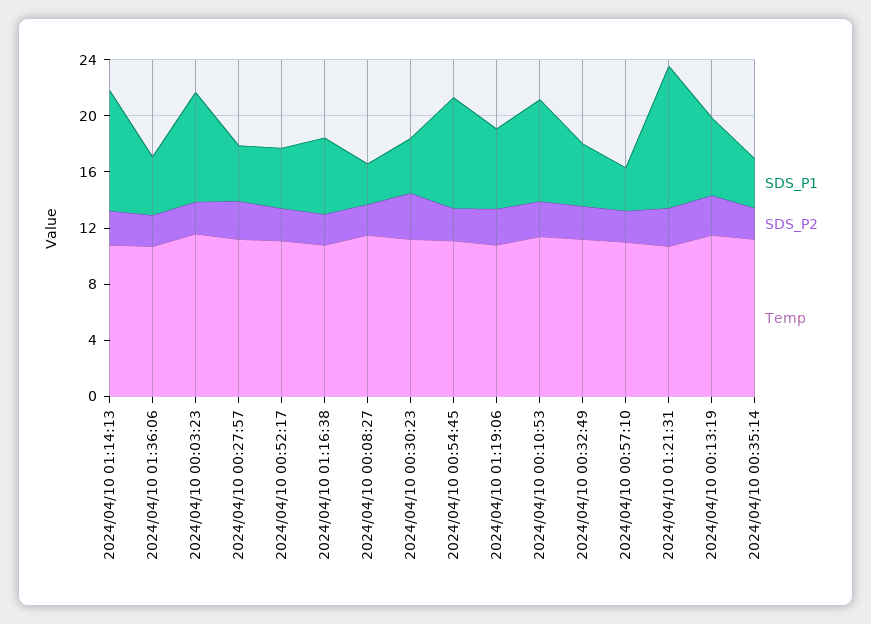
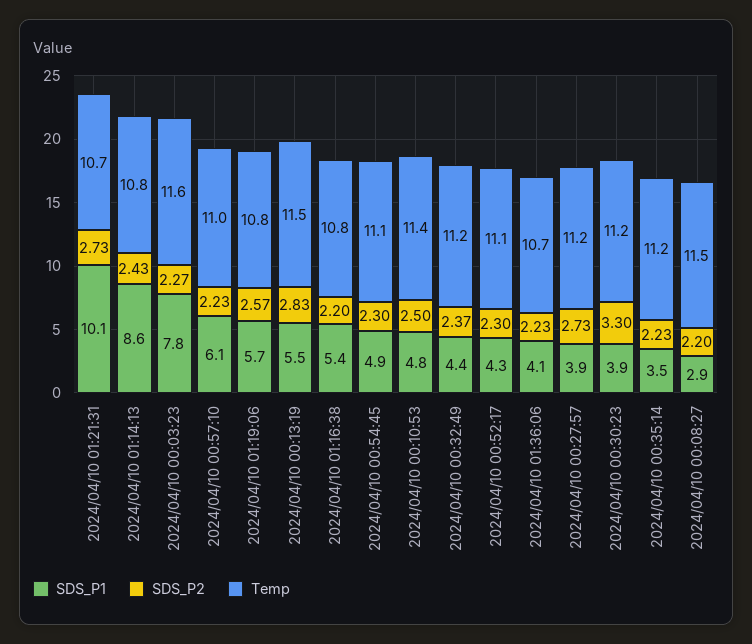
SDS_P1, 2024/04/10 00:54:45: 8 -> 4.9
SDS_P1, 2024/04/10 00:10:53: 7 -> 4.8
SDS_P1, 2024/04/10 00:57:10: 3 -> 6.1

